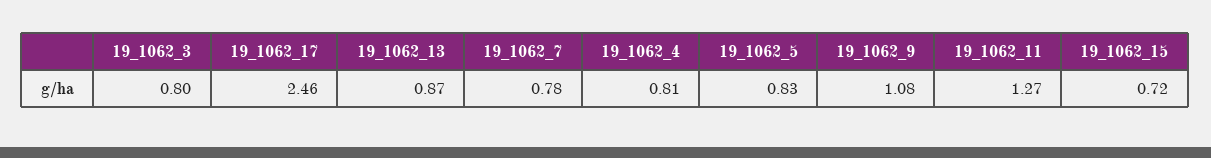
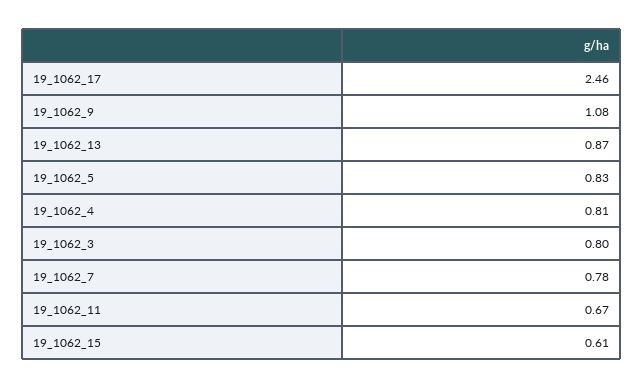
19_1062_11: 1.27 -> 0.67
19_1062_15: 0.72 -> 0.61

